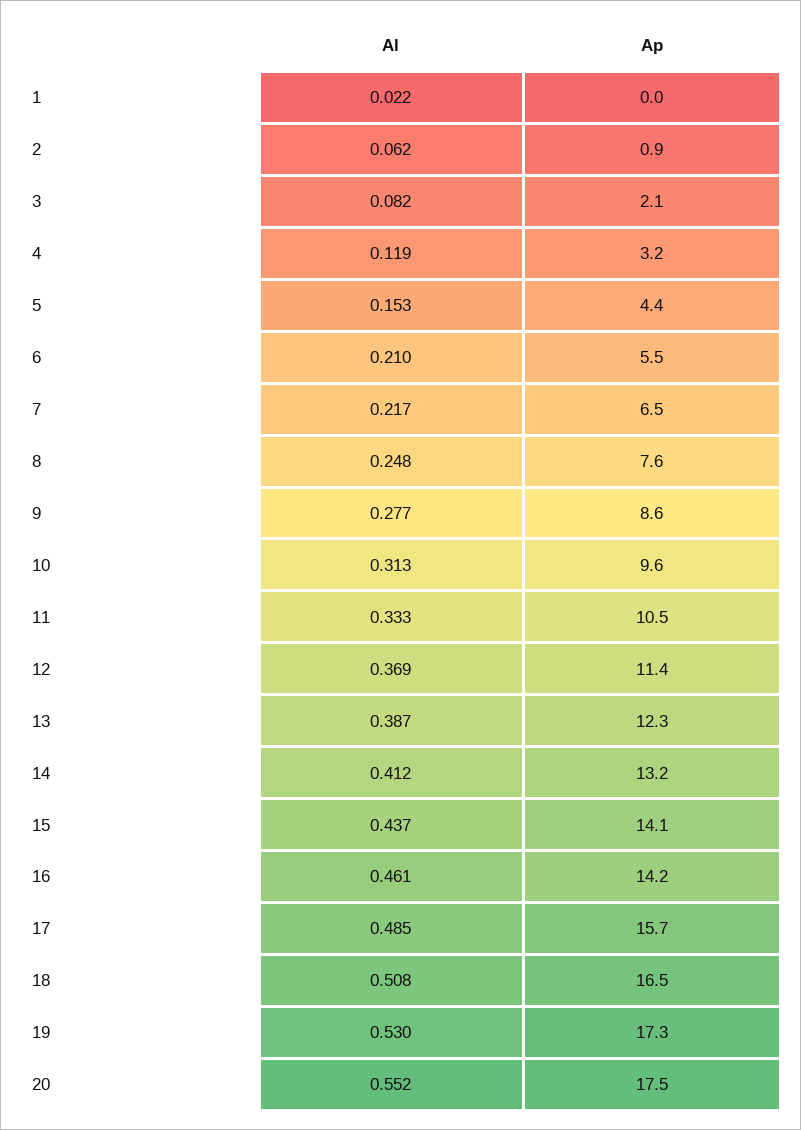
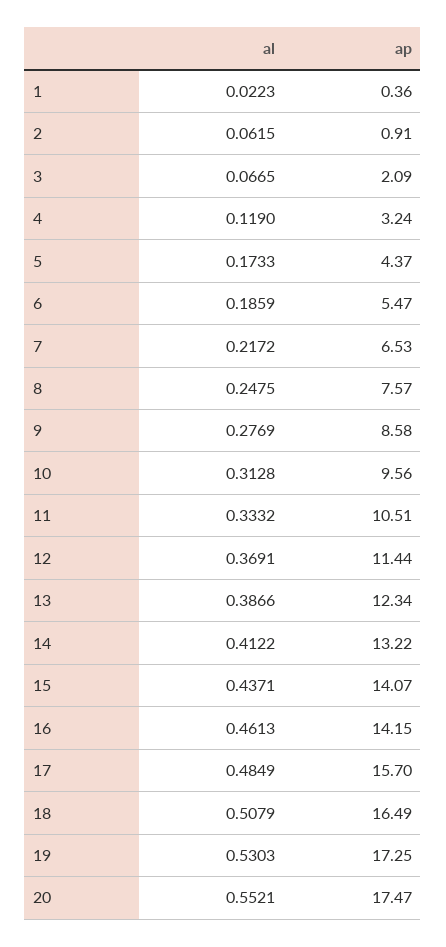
Ap, 1: 0 -> 0.36
Al, 3: 0.082 -> 0.0665
Al, 5: 0.153 -> 0.1733
Al, 6: 0.21 -> 0.1859

